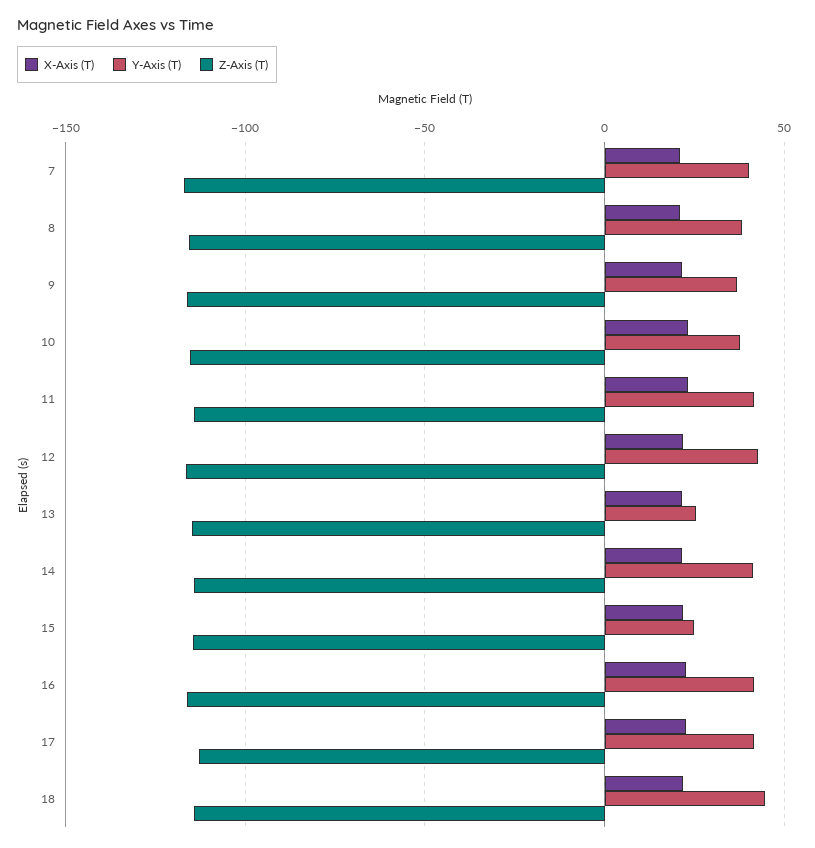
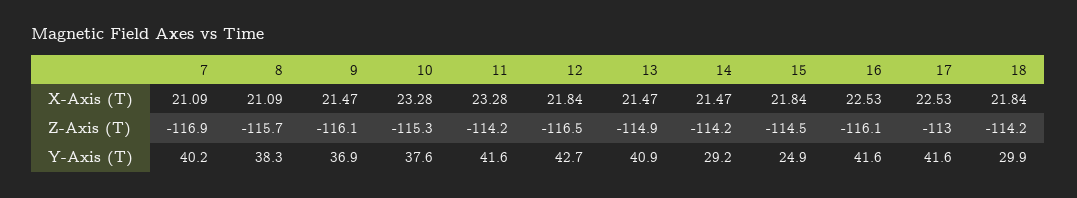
Y-Axis (T), 13: 25 -> 40.9
Y-Axis (T), 14: 40 -> 29.2
Y-Axis (T), 18: 45 -> 29.9

